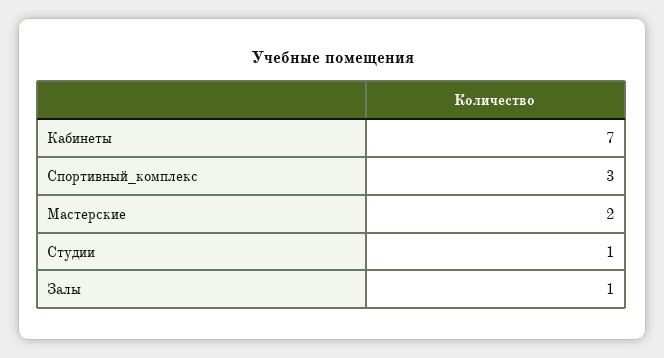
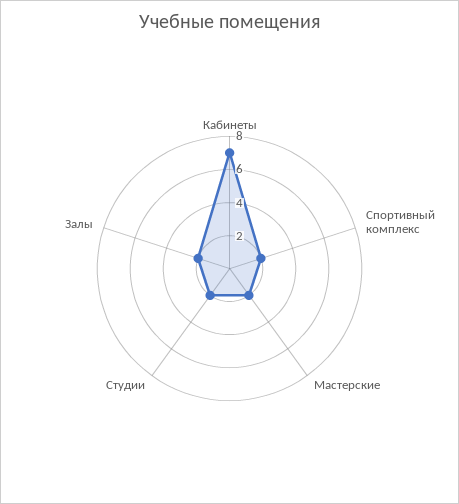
Спортивный_комплекс: 3 -> 2
Студии: 1 -> 2
Залы: 1 -> 2

